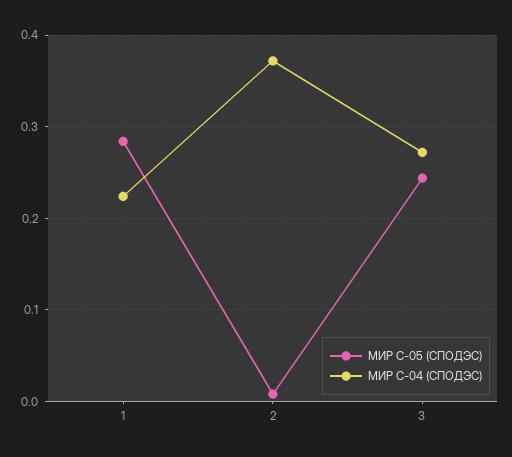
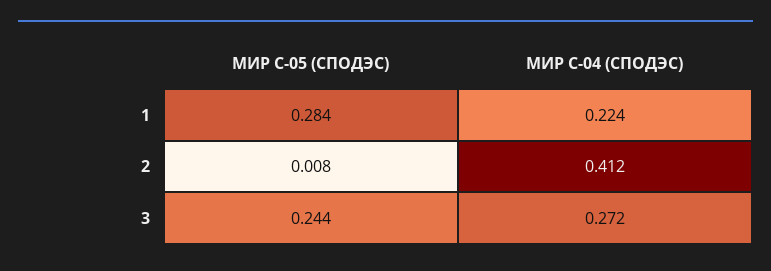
МИР С-04 (СПОДЭС), 2: 0.37 -> 0.412

